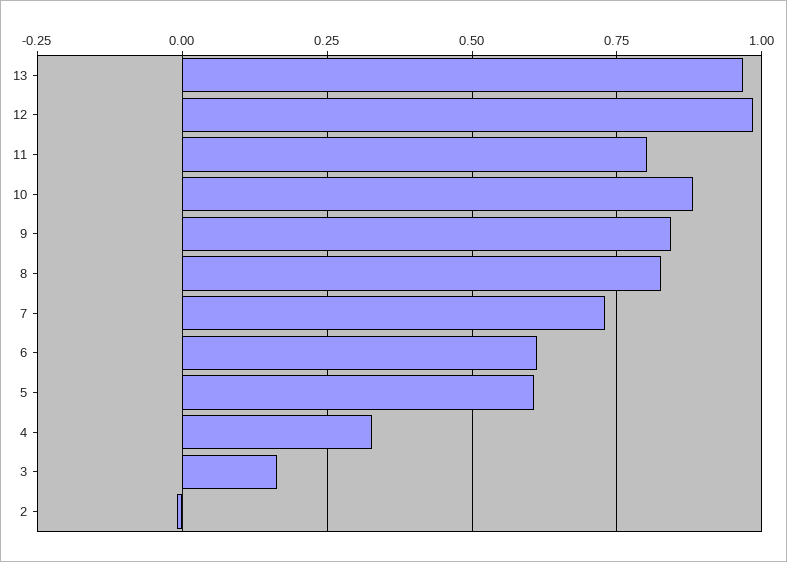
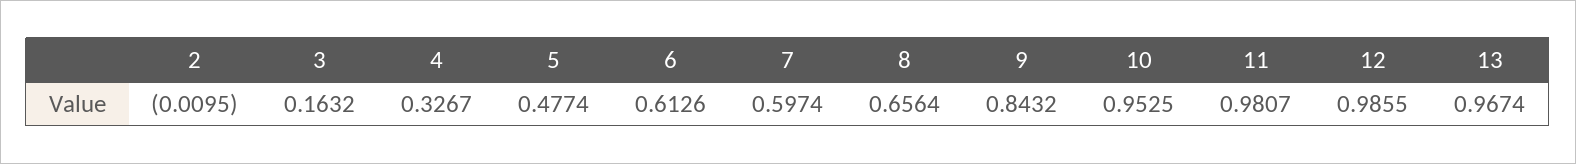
11: 0.8 -> 0.9807
10: 0.875 -> 0.9525
8: 0.825 -> 0.6564
7: 0.725 -> 0.5974
5: 0.6 -> 0.4774

